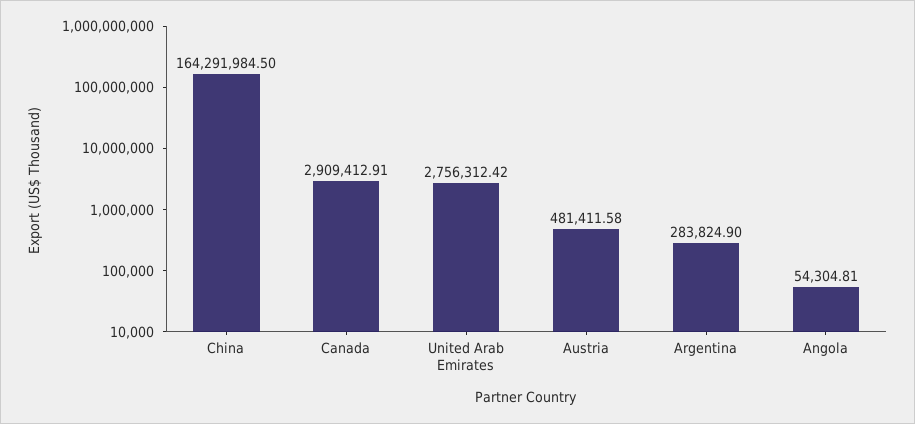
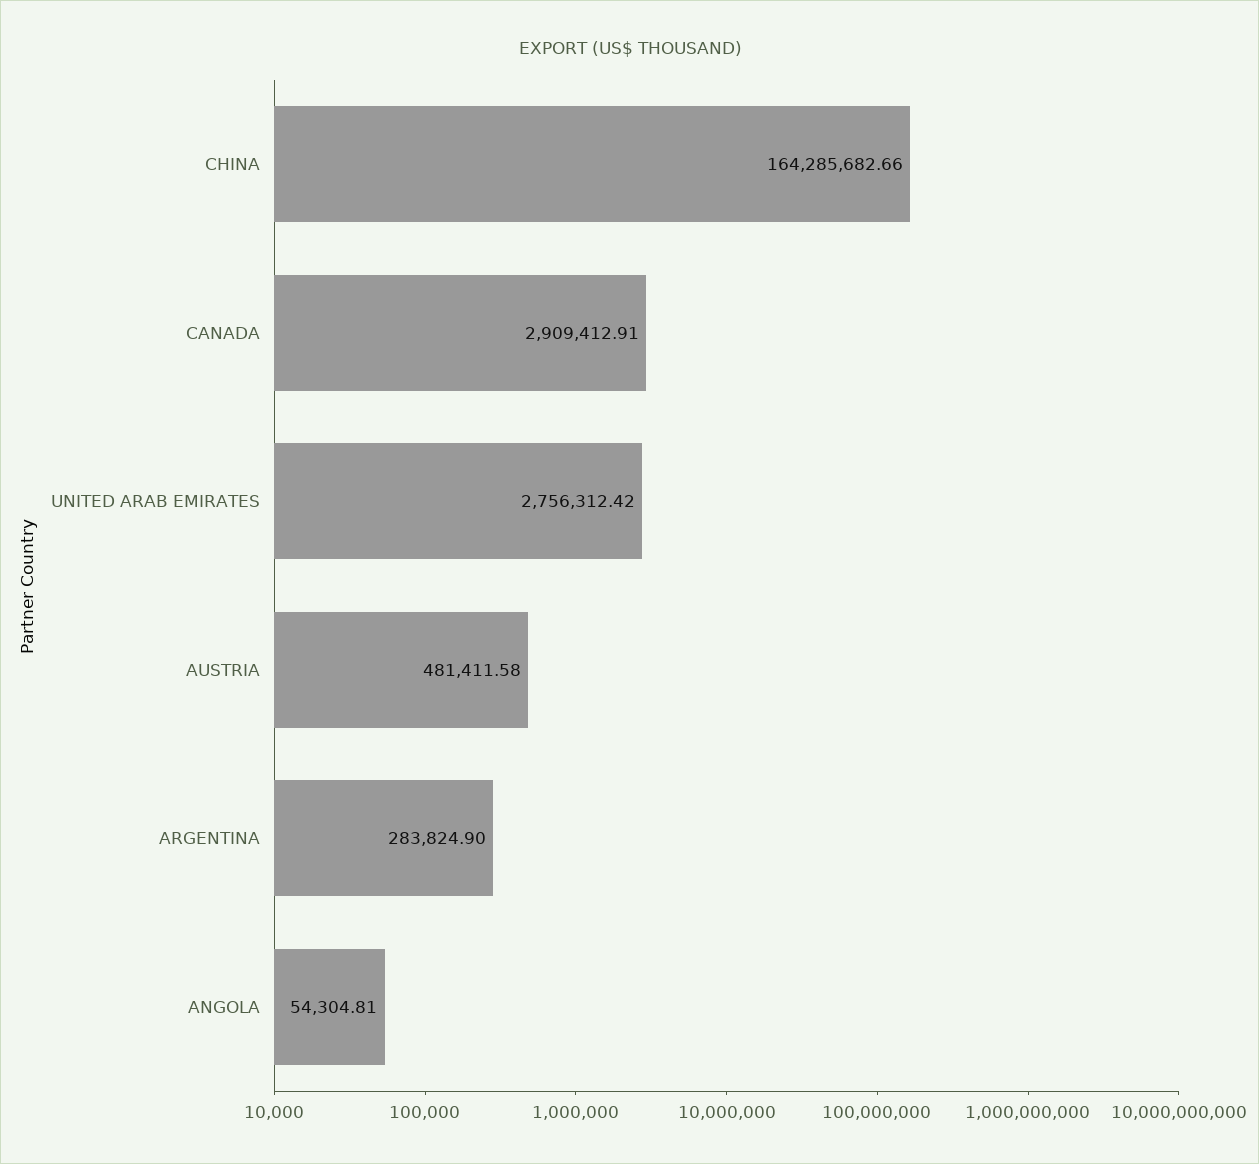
China: 164291984.5 -> 164285682.66

